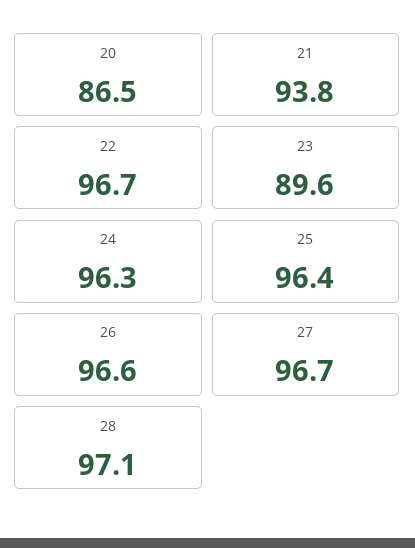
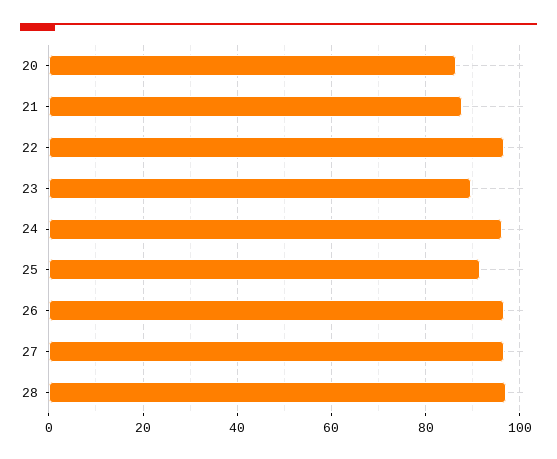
21: 93.8 -> 88
25: 96.4 -> 92

